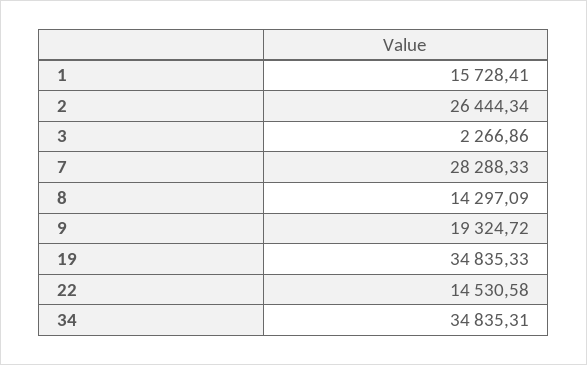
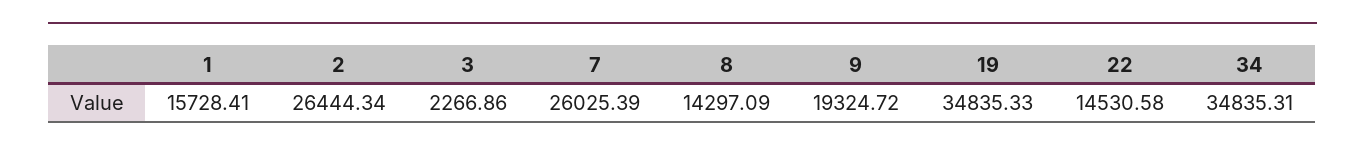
7: 28288.33 -> 26025.39

